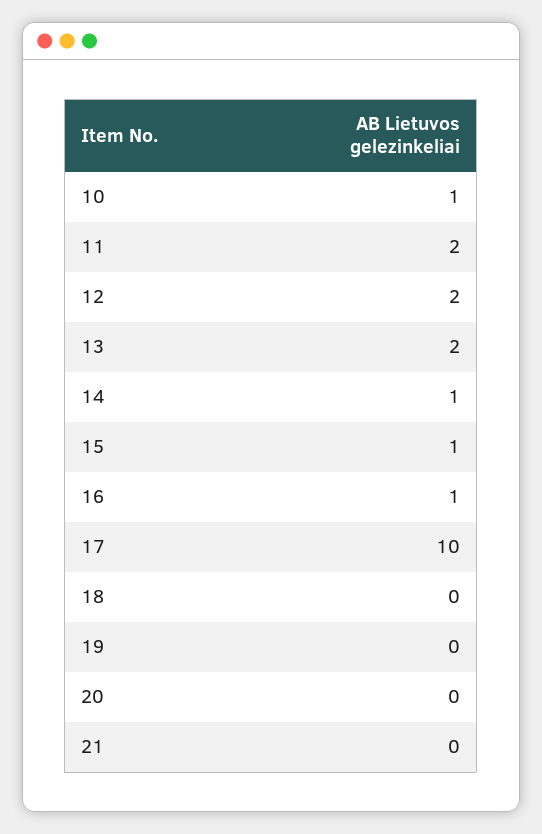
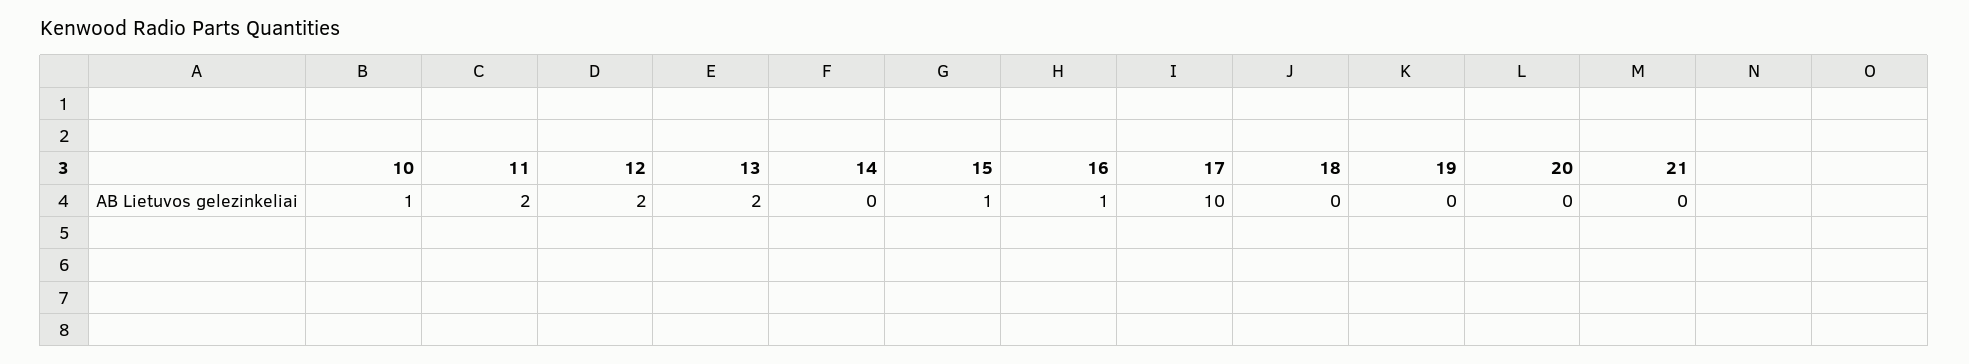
14: 1 -> 0

